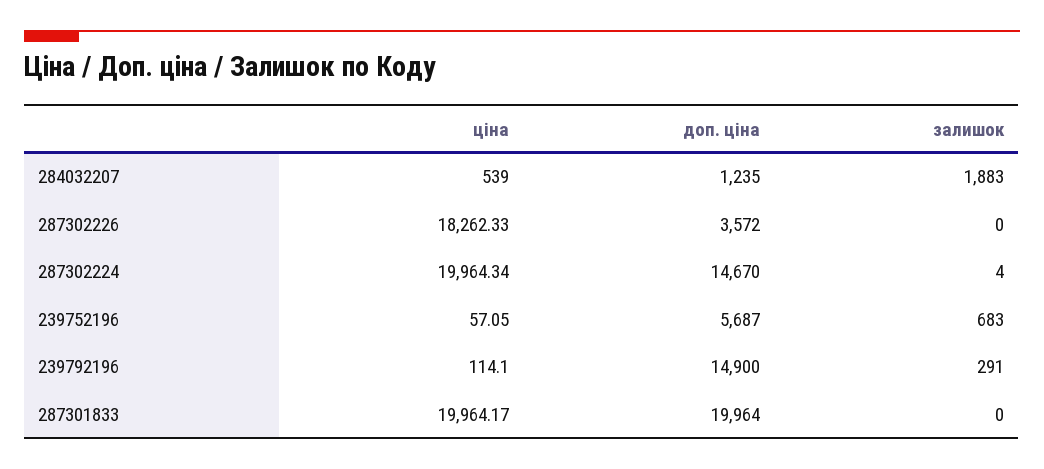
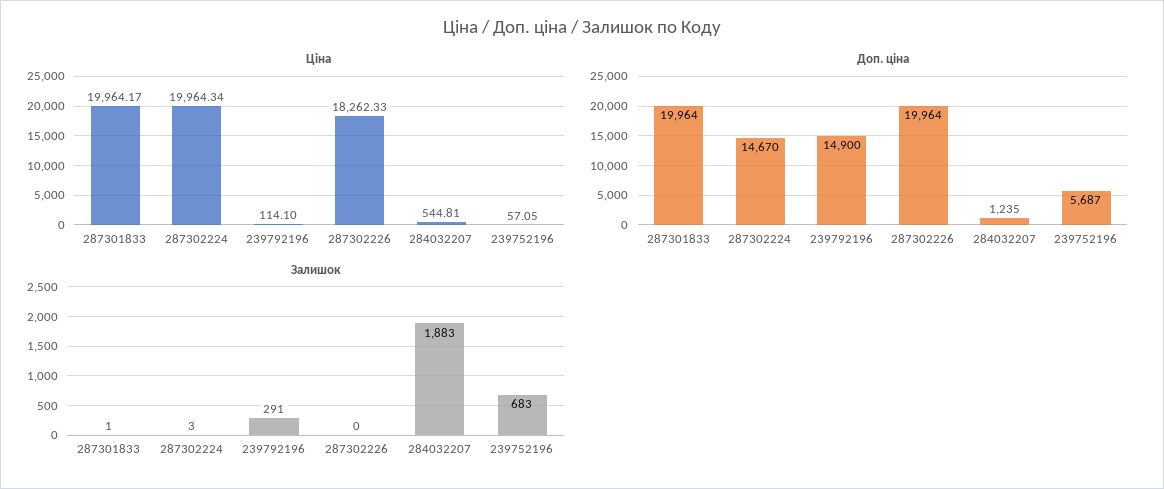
ціна, 284032207: 539 -> 544.81
доп. ціна, 287302226: 3572 -> 19964
залишок, 287302224: 4 -> 3
залишок, 287301833: 0 -> 1

